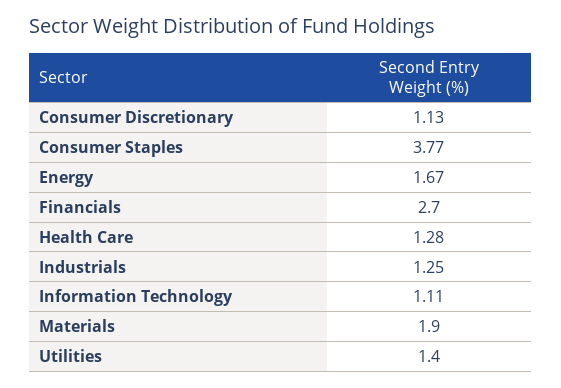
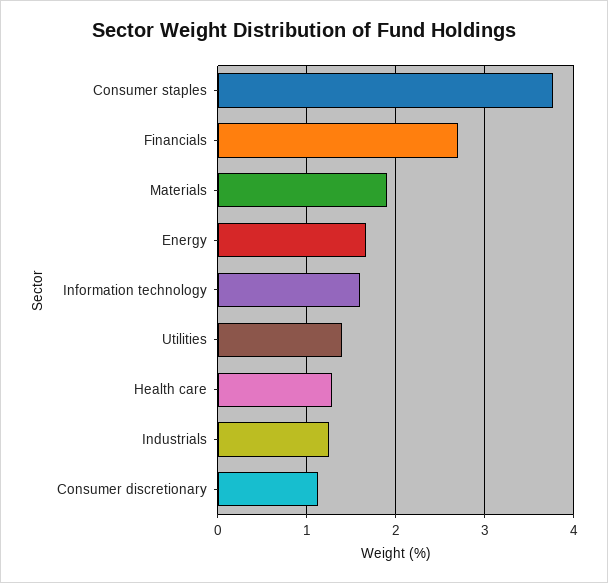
Information Technology: 1.11 -> 1.6

